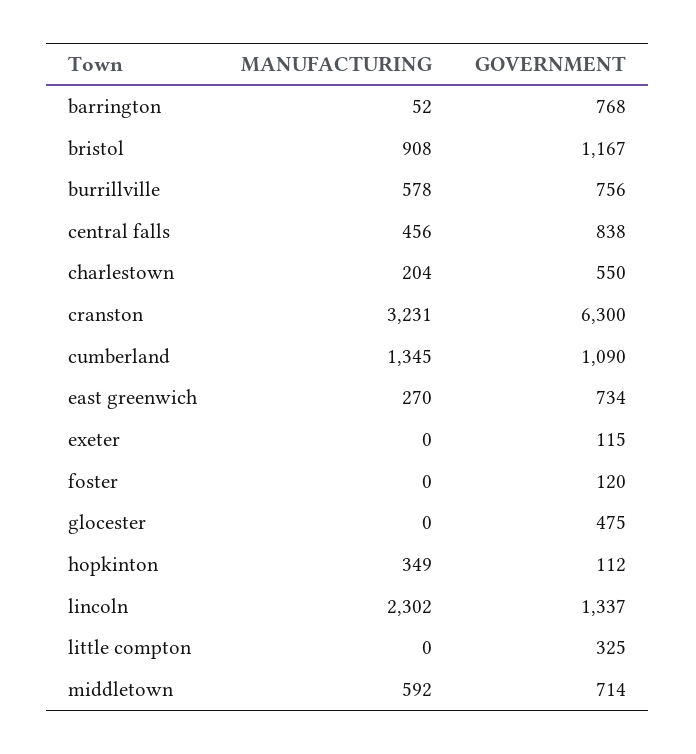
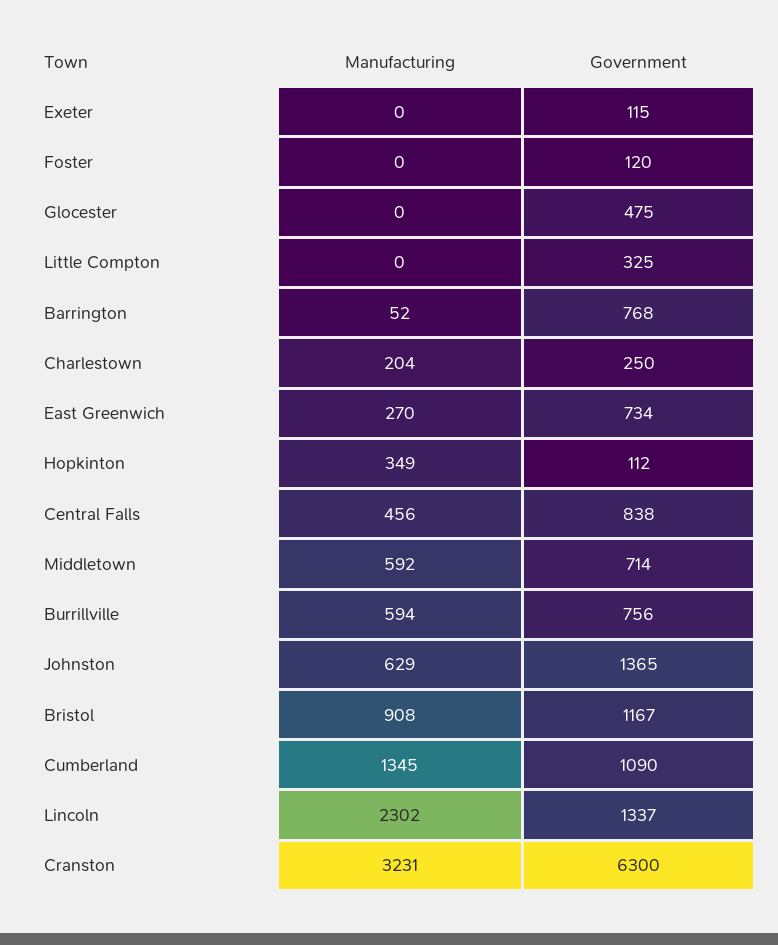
MANUFACTURING, burrillville: 578 -> 594
GOVERNMENT, charlestown: 550 -> 250
MANUFACTURING, Johnston: none -> 629
GOVERNMENT, Johnston: none -> 1365

